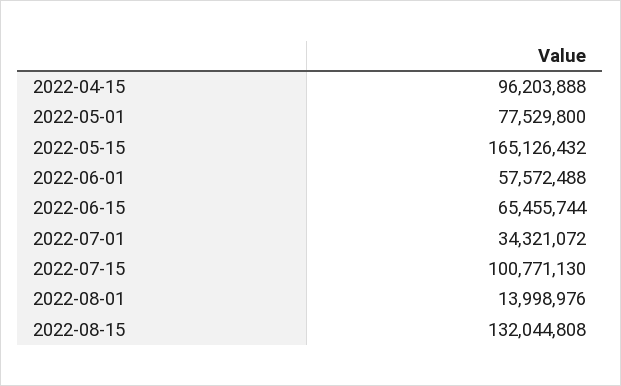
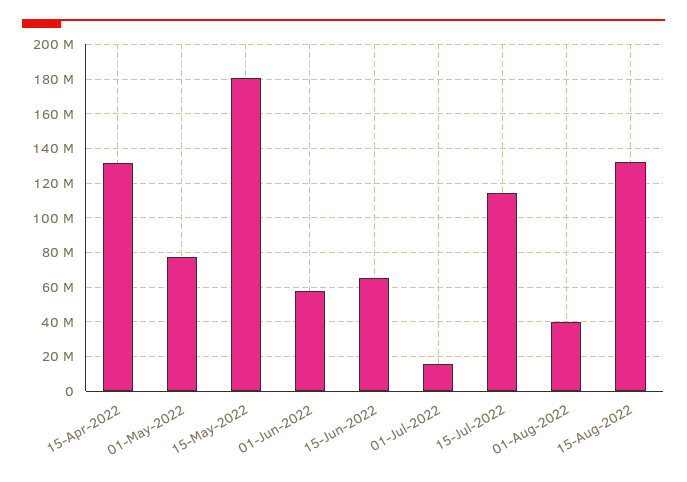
2022-04-15: 96203888 -> 130000000
2022-05-15: 165126432 -> 180000000
2022-07-01: 34321072 -> 15000000
2022-07-15: 100771130 -> 115000000
2022-08-01: 13998976 -> 40000000

